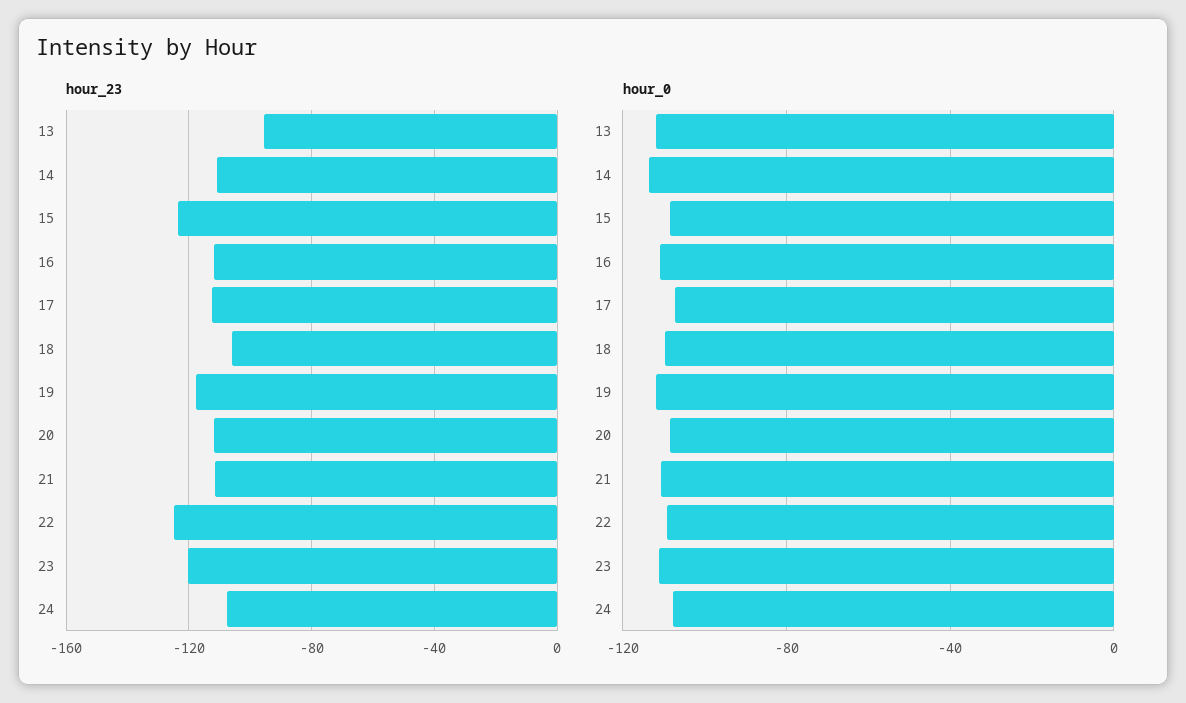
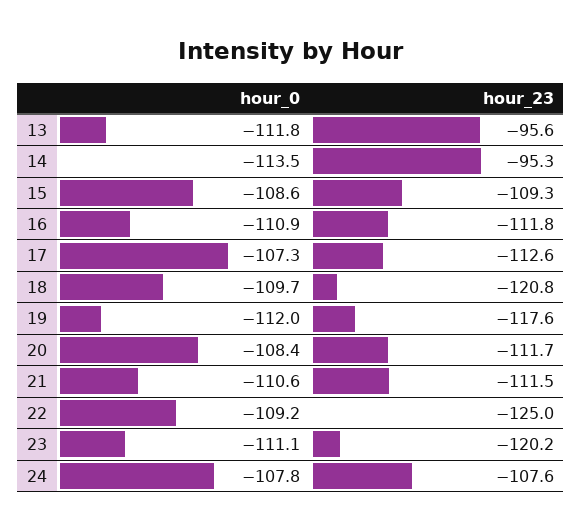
hour_23, 14: -110 -> -95.3
hour_23, 15: -125 -> -109.3
hour_23, 18: -105 -> -120.8

